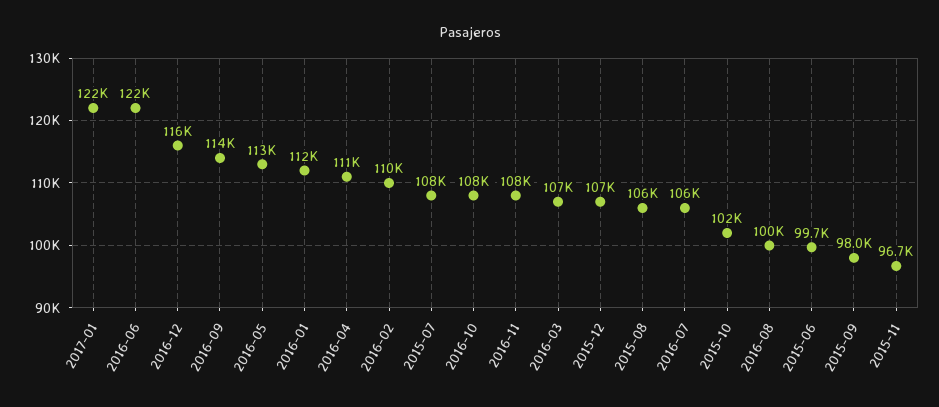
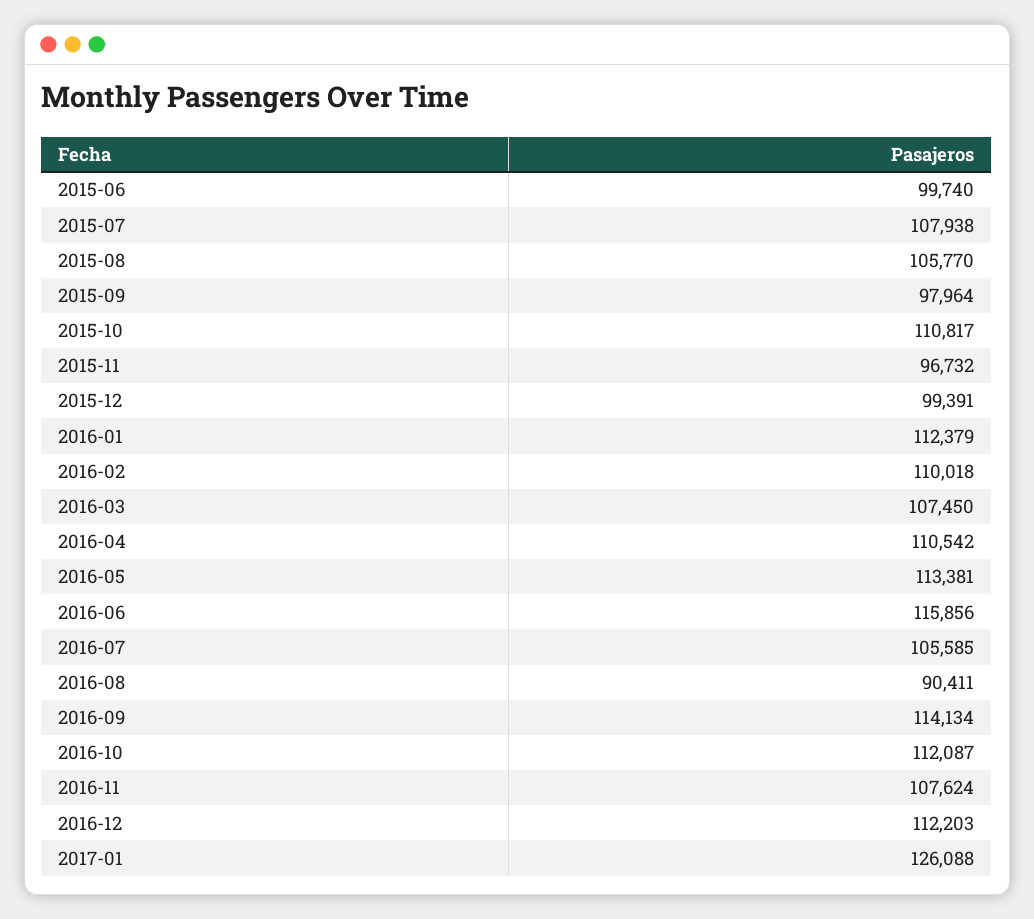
2017-01: 122000 -> 126088
2016-06: 122000 -> 115856
2016-12: 116000 -> 112203
2016-10: 108000 -> 112087
2015-12: 107000 -> 99391
2015-10: 102000 -> 110817
2016-08: 100000 -> 90411

